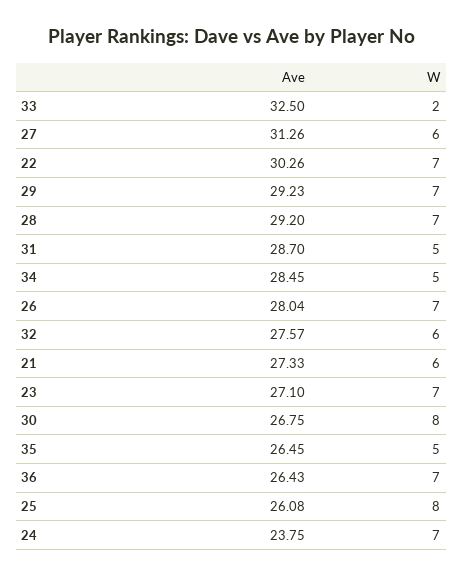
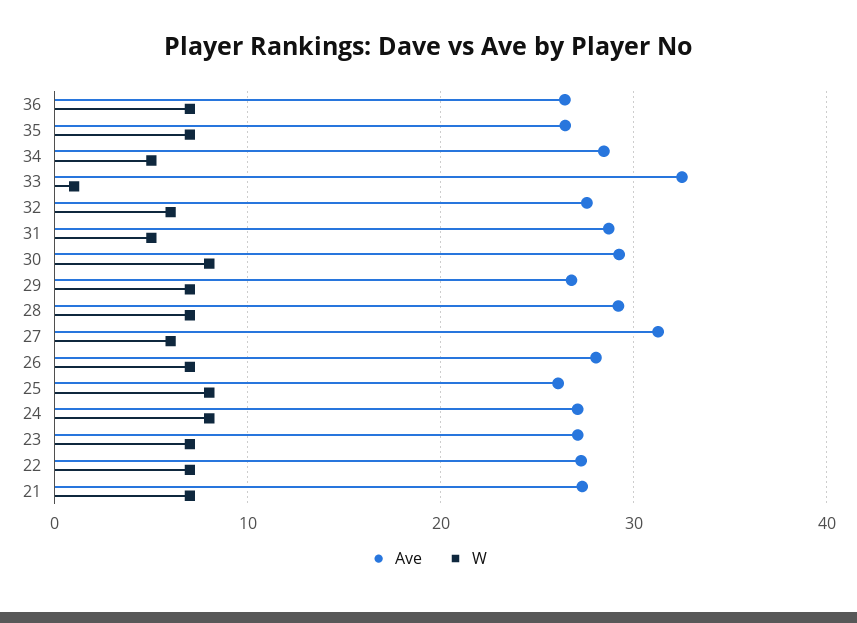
W, 33: 2 -> 1
Ave, 22: 30.26 -> 27
Ave, 29: 29.23 -> 27
W, 21: 6 -> 7
Ave, 30: 26.75 -> 29
W, 35: 5 -> 7
Ave, 24: 23.75 -> 27
W, 24: 7 -> 8

